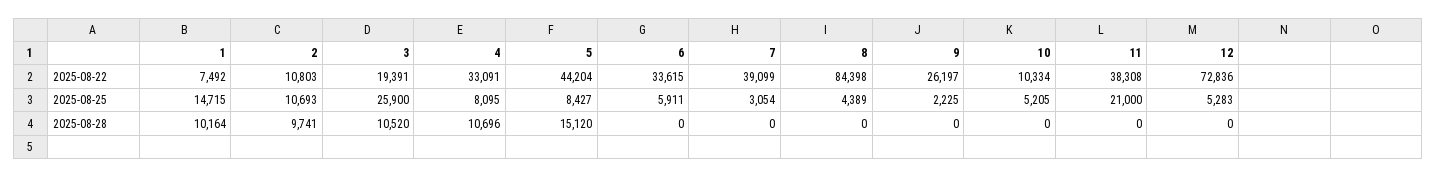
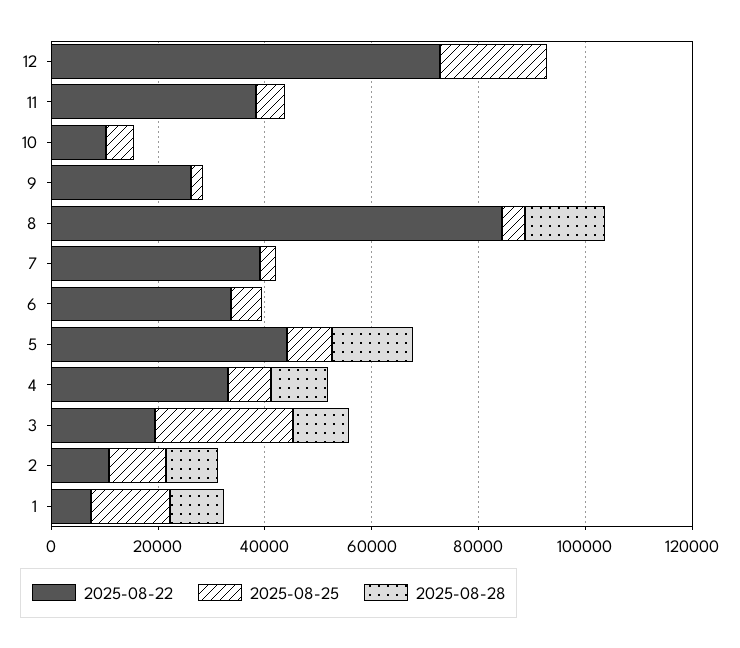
2025-08-25, 11: 21000 -> 5000
2025-08-25, 12: 5283 -> 20000
2025-08-28, 8: 0 -> 15000

